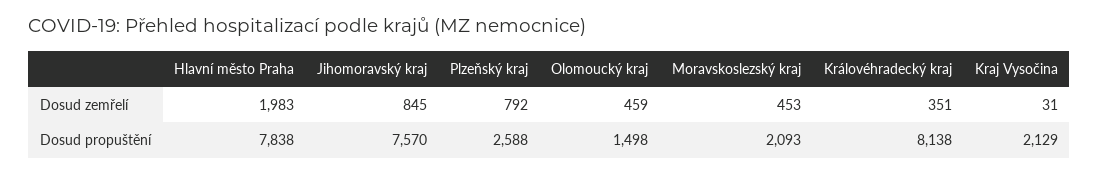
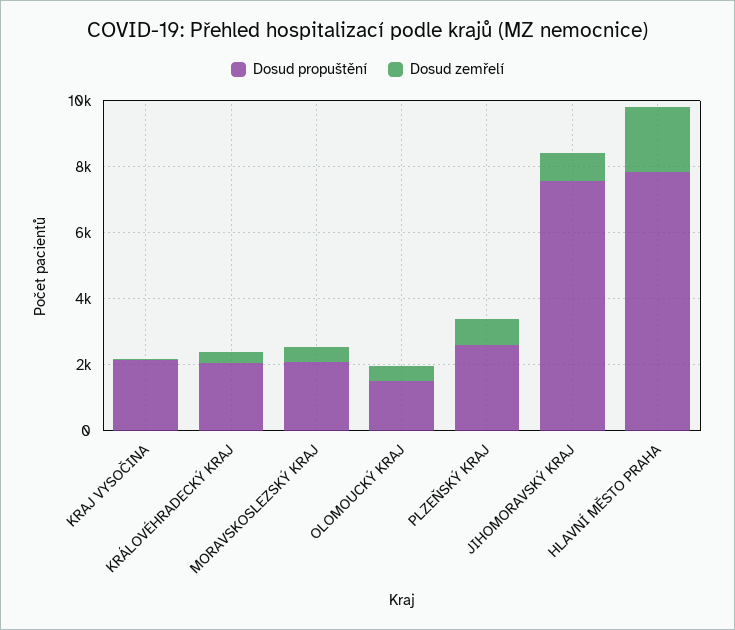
Dosud propuštění, Královéhradecký kraj: 8138 -> 2000

